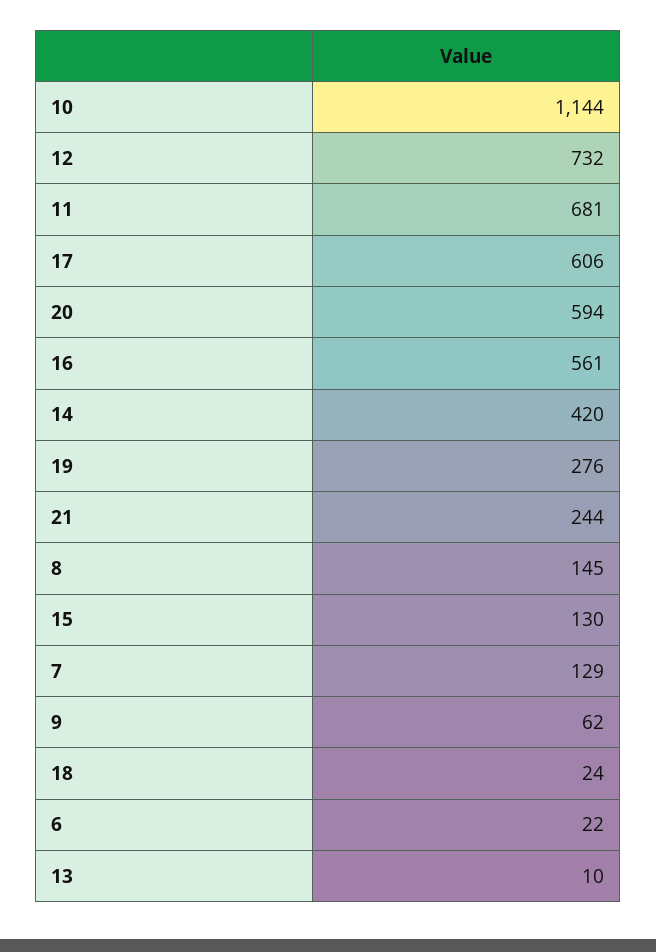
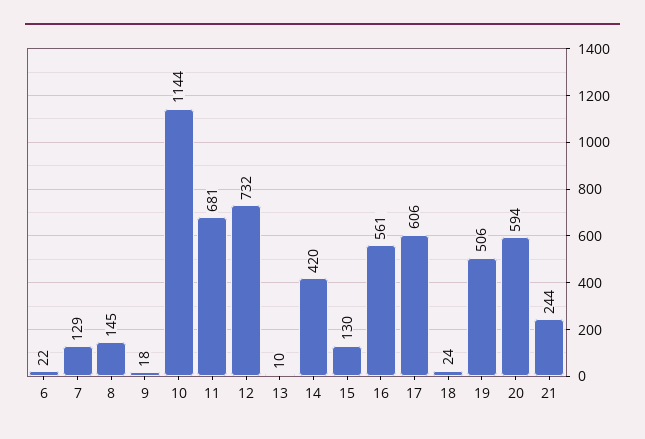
19: 276 -> 506
9: 62 -> 18

